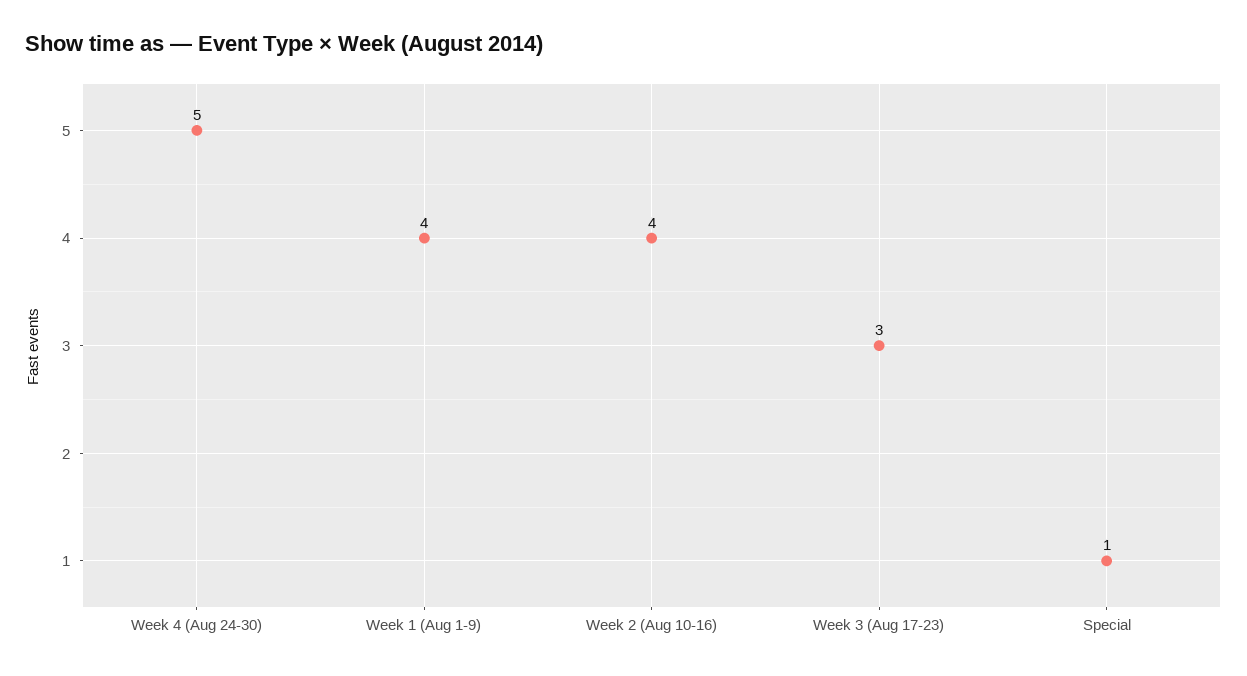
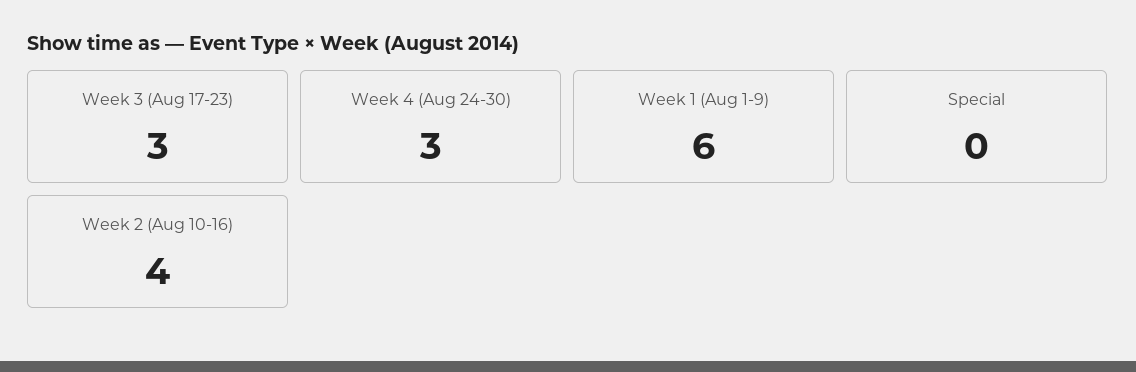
Week 4 (Aug 24-30): 5 -> 3
Week 1 (Aug 1-9): 4 -> 6
Special: 1 -> 0

